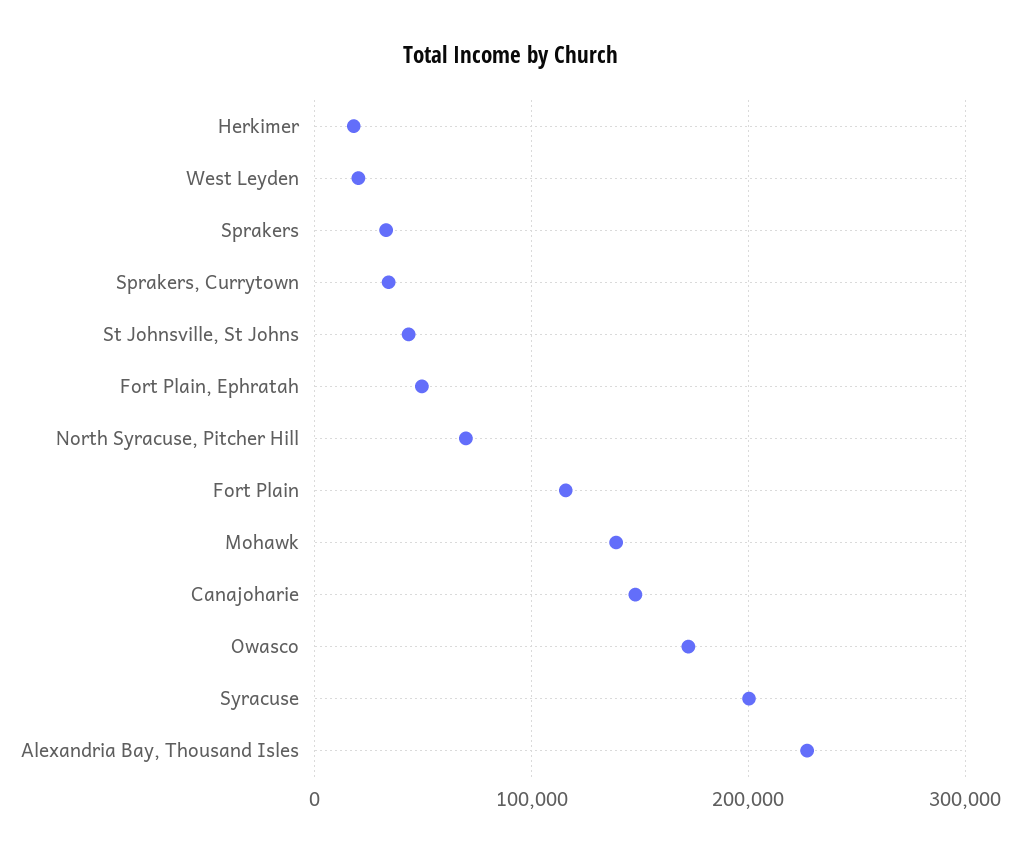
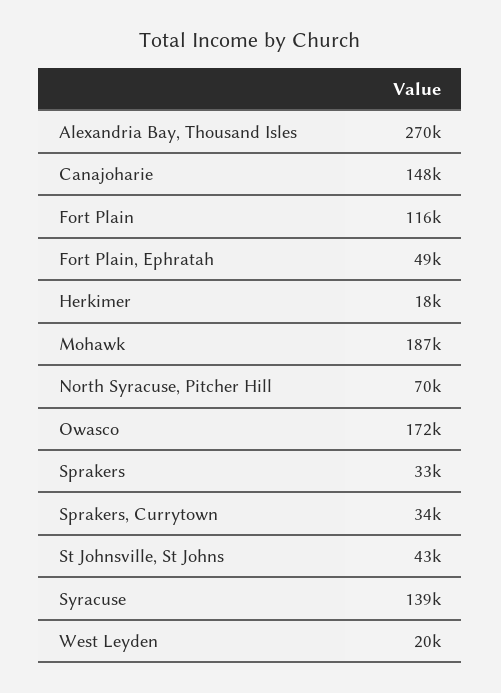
Mohawk: 140000 -> 187000
Syracuse: 200000 -> 139000
Alexandria Bay, Thousand Isles: 230000 -> 270000

